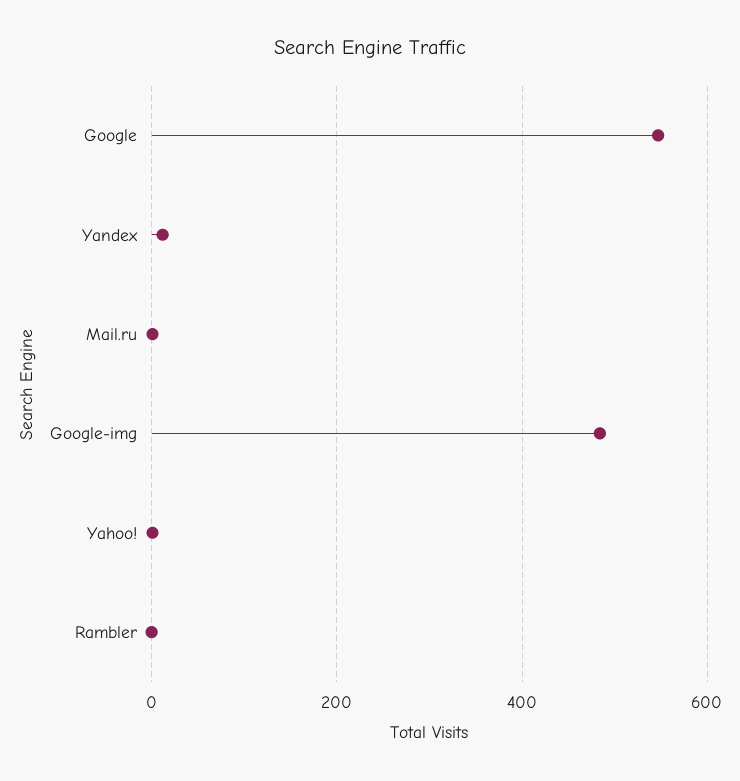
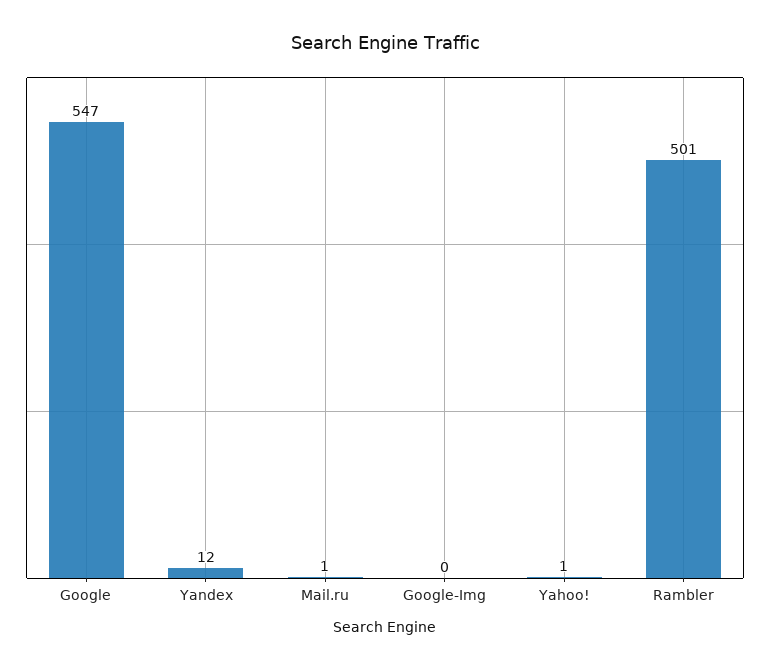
Google-img: 480 -> 0
Rambler: 0 -> 501

